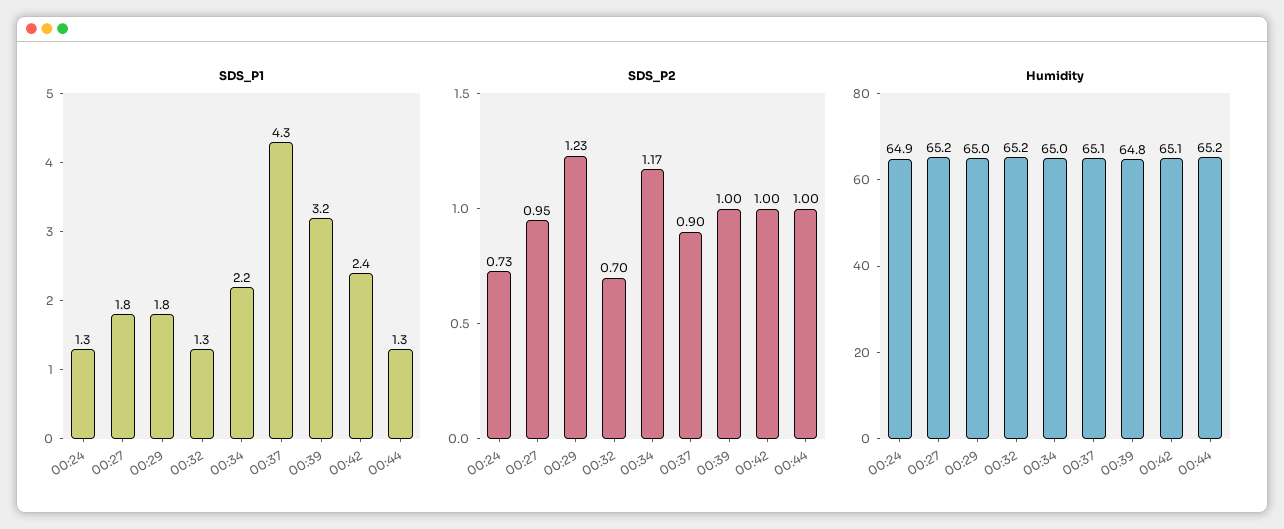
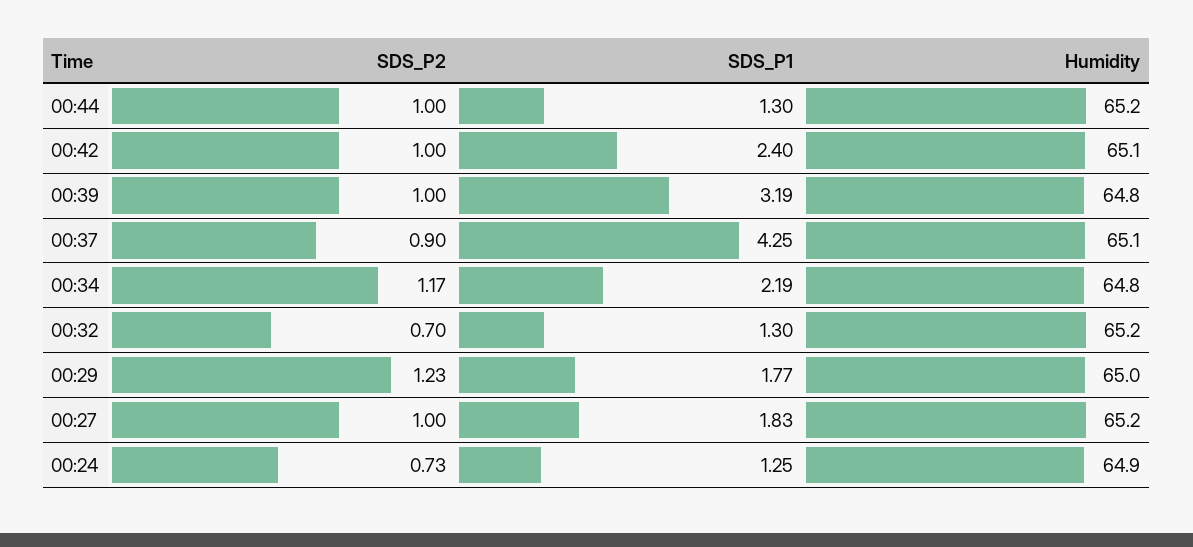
SDS_P2, 00:27: 0.95 -> 1
Humidity, 00:34: 65 -> 64.8

